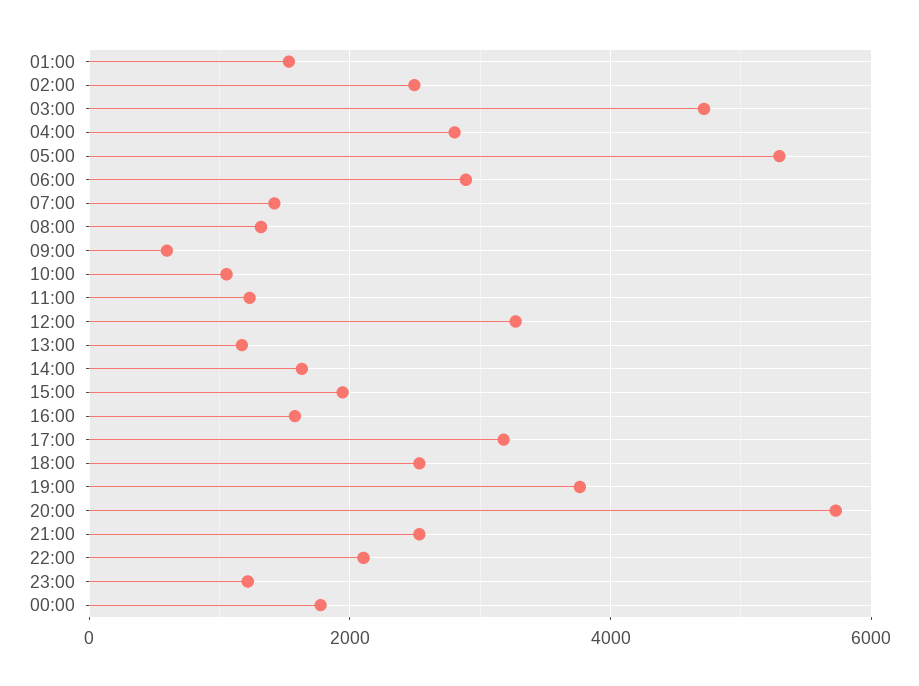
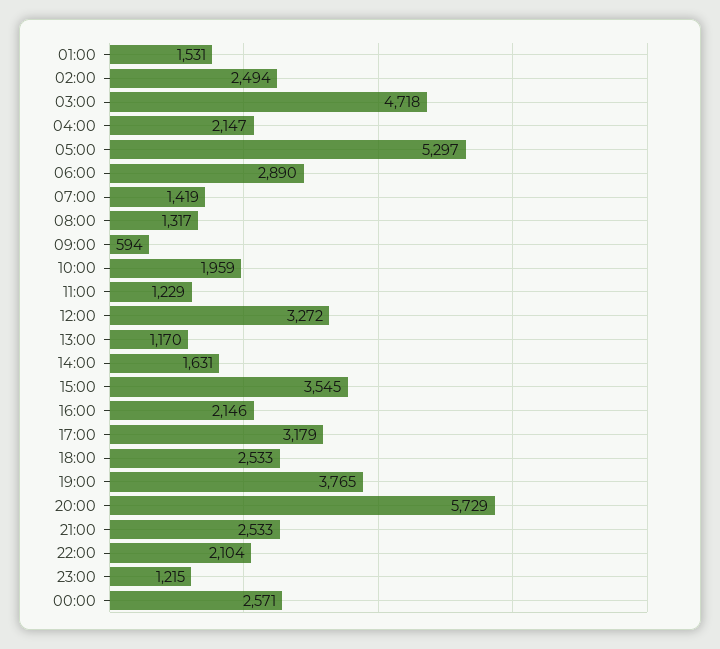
04:00: 2800 -> 2147
10:00: 1000 -> 1959
15:00: 2000 -> 3545
16:00: 1600 -> 2146
00:00: 1800 -> 2571

